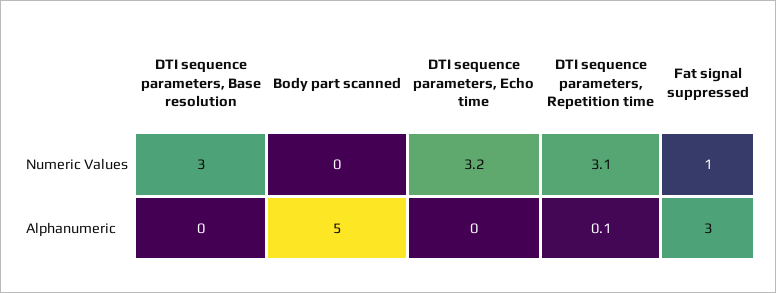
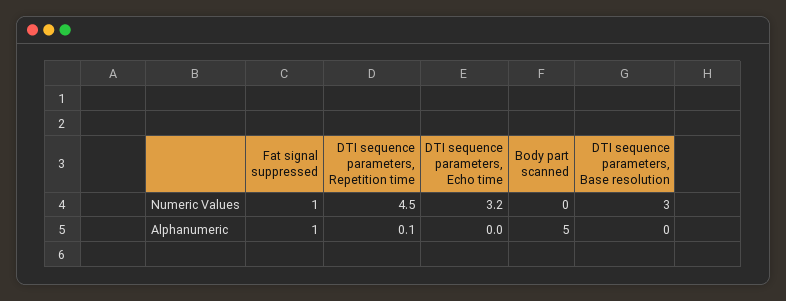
DTI sequence parameters, Repetition time, Numeric Values: 3.1 -> 4.5
Fat signal suppressed, Alphanumeric: 3 -> 1

